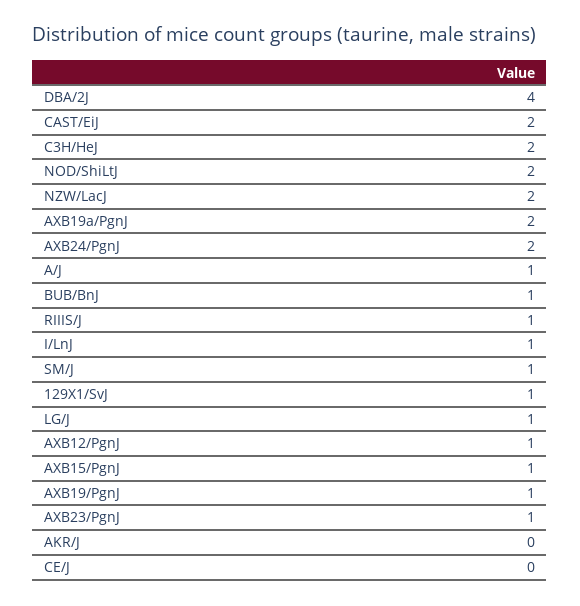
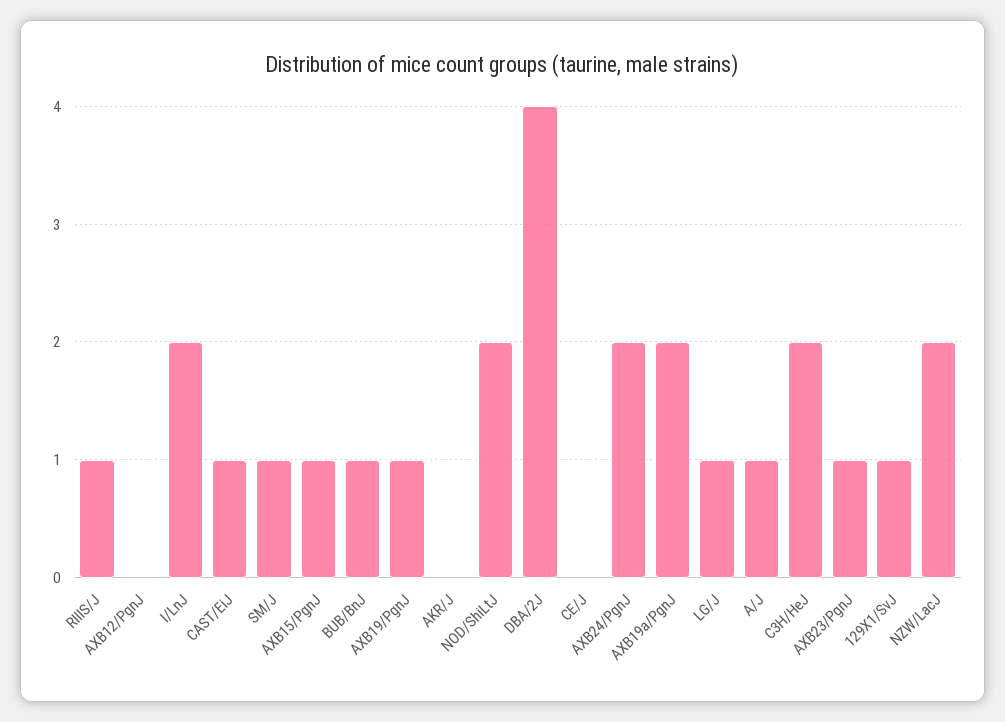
CAST/EiJ: 2 -> 1
I/LnJ: 1 -> 2
AXB12/PgnJ: 1 -> 0

